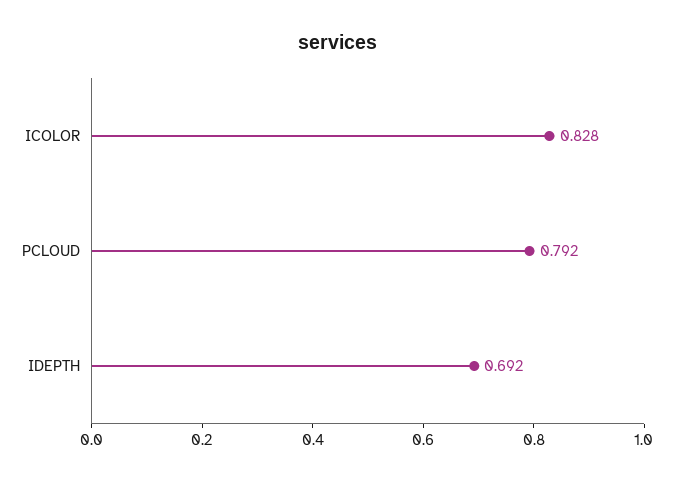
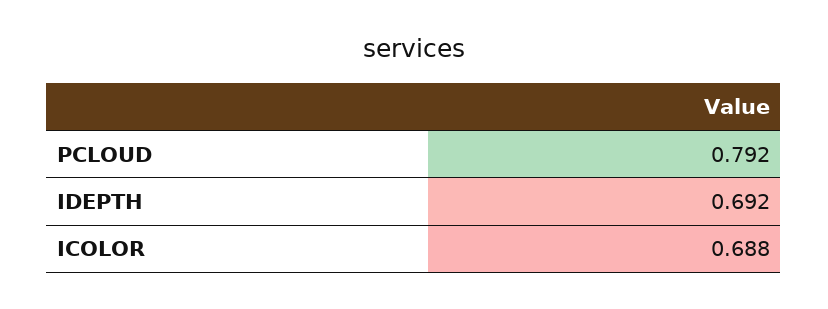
ICOLOR: 0.828 -> 0.688

